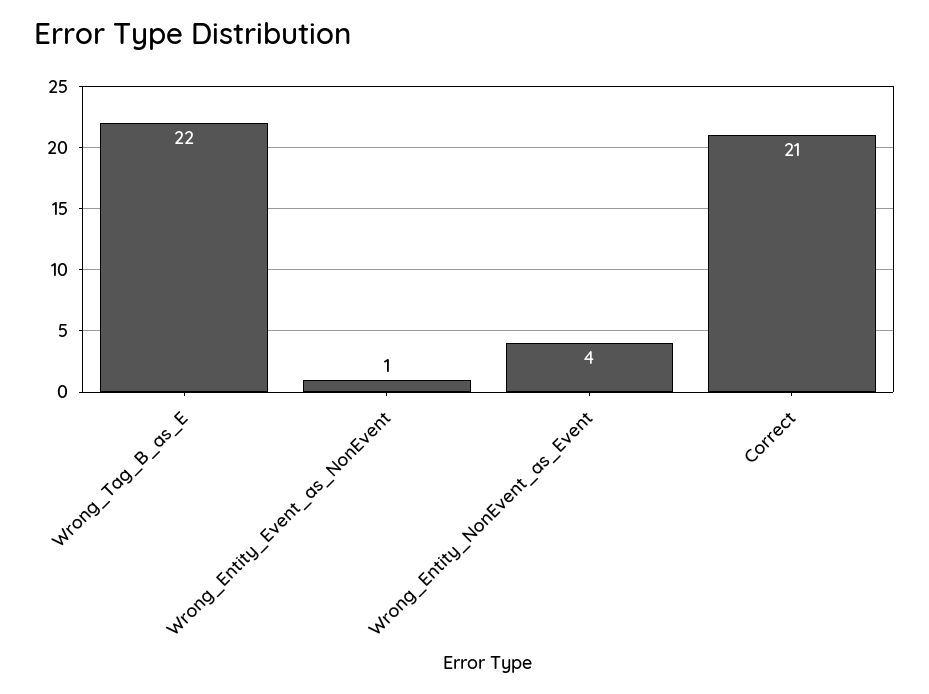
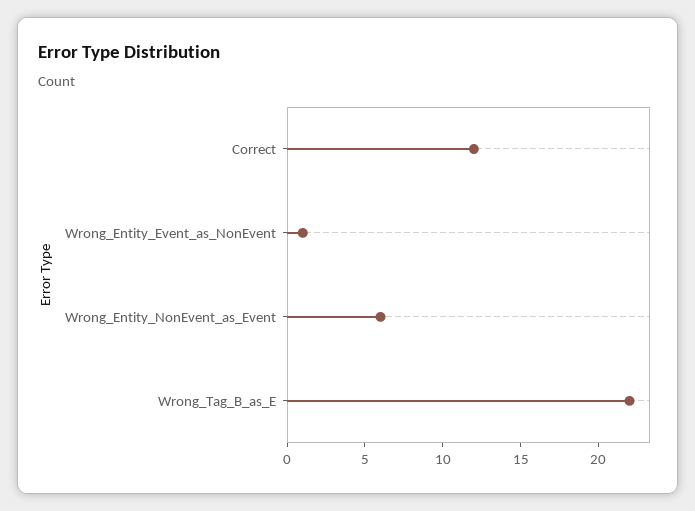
Wrong_Entity_NonEvent_as_Event: 4 -> 6
Correct: 21 -> 12

